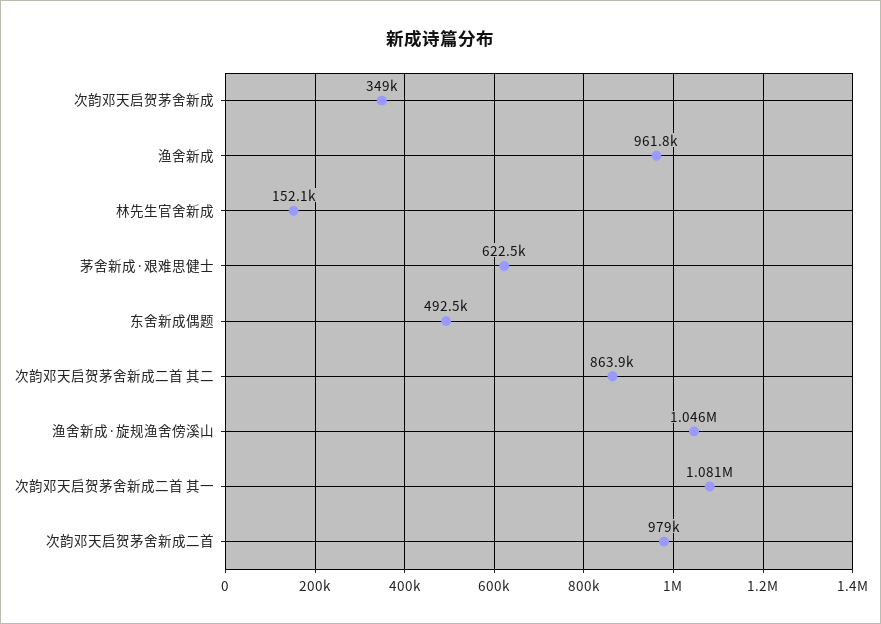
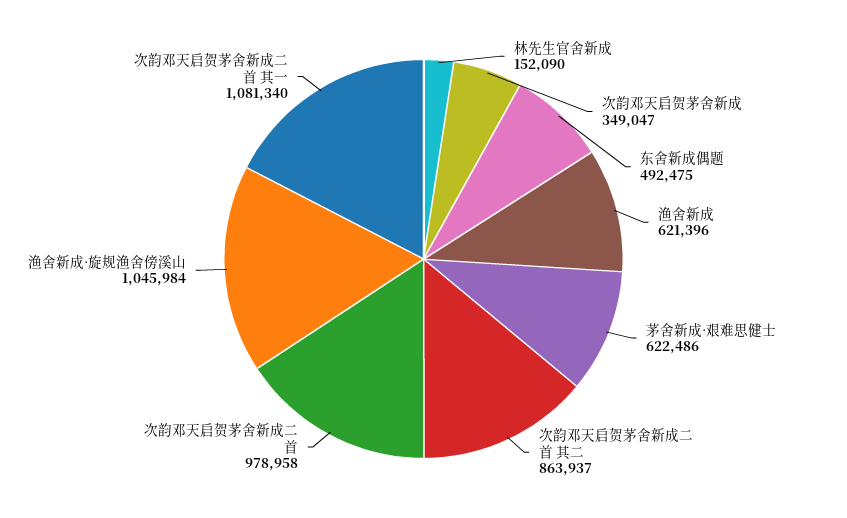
渔舍新成: 961800 -> 621396

